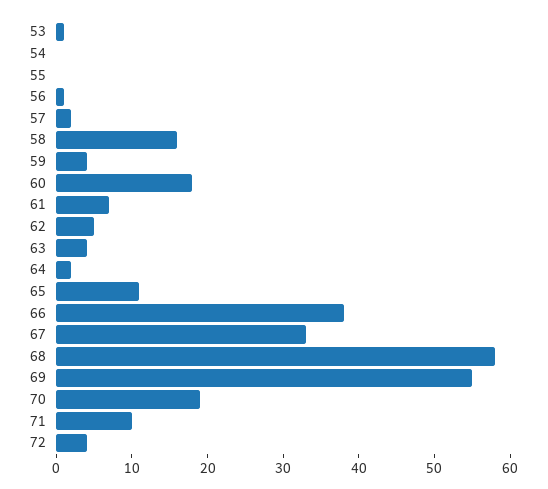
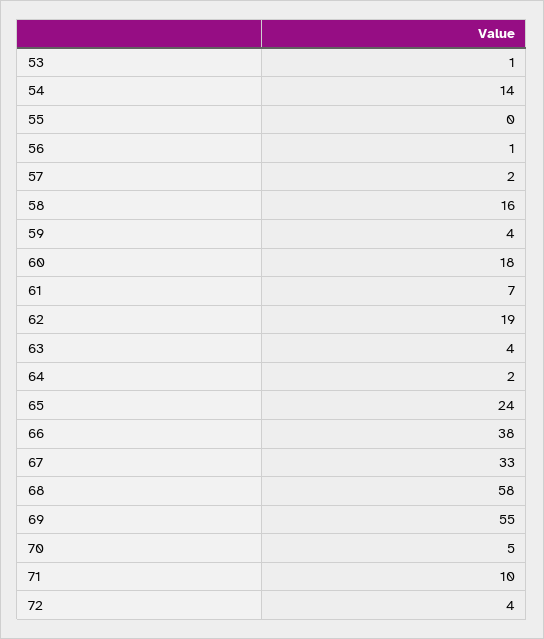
54: 0 -> 14
62: 5 -> 19
65: 10 -> 24
70: 20 -> 5

